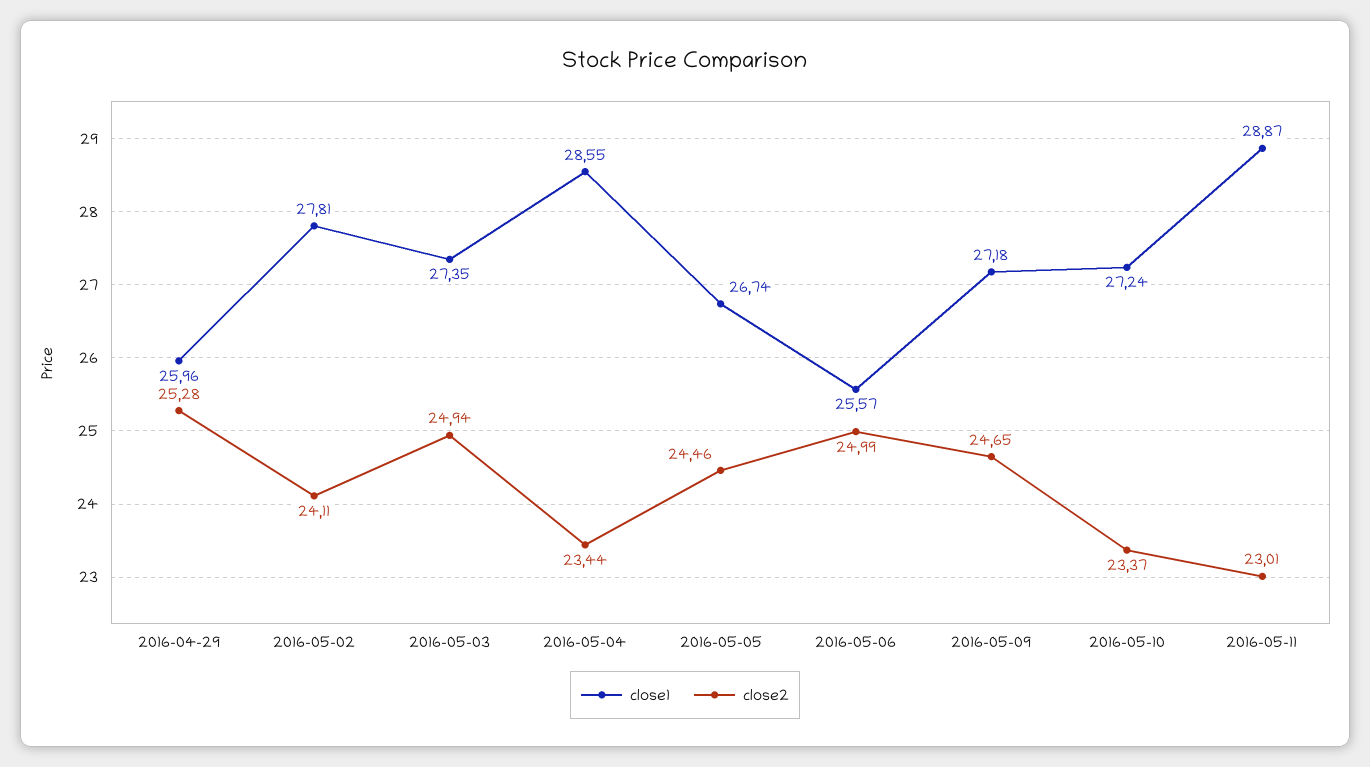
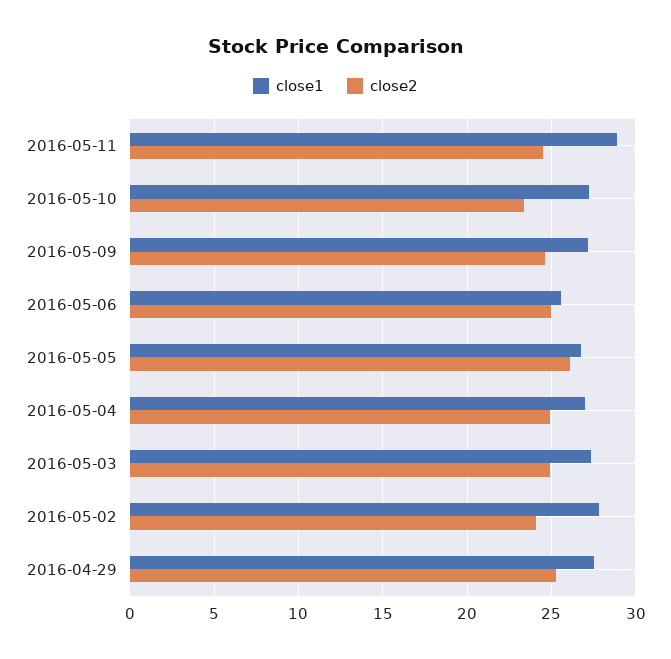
close1, 2016-04-29: 25.96 -> 27.5
close1, 2016-05-04: 28.55 -> 27
close2, 2016-05-04: 23.44 -> 25
close2, 2016-05-05: 24.46 -> 26
close2, 2016-05-11: 23.01 -> 24.5

